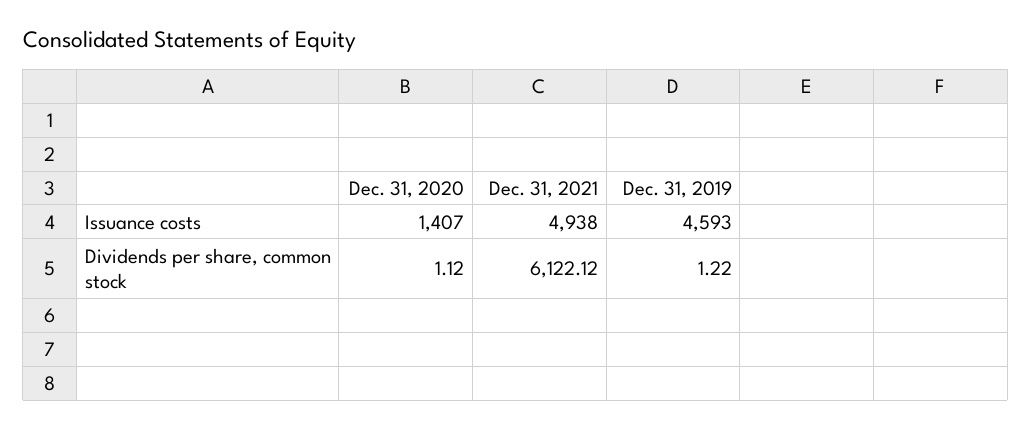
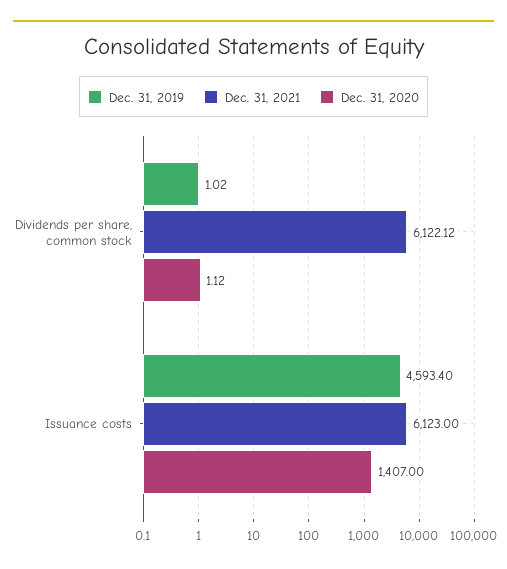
Dec. 31, 2021, Issuance costs: 4938 -> 6123
Dec. 31, 2019, Issuance costs: 4593 -> 4593.4
Dec. 31, 2019, Dividends per share, common stock: 1.22 -> 1.02

